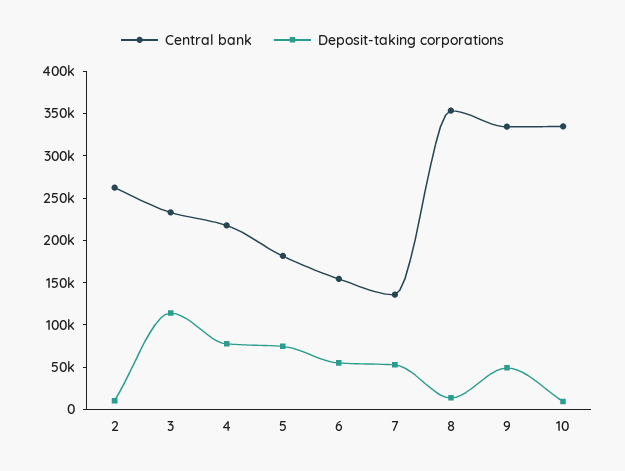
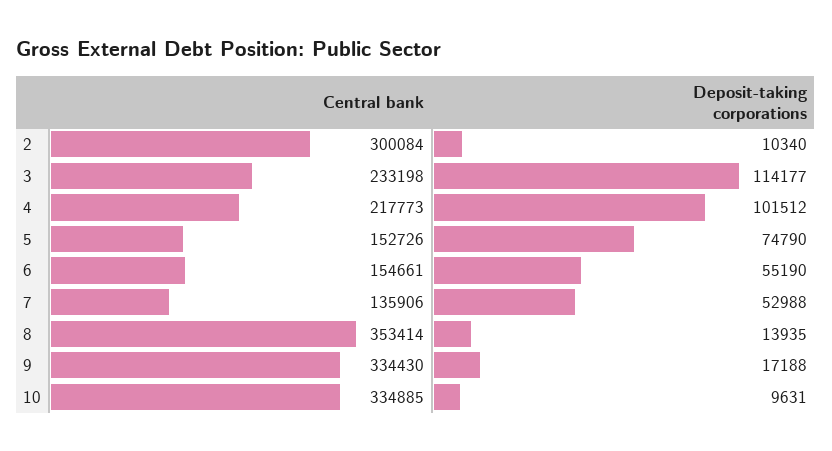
Central bank, 2: 260000 -> 300084
Deposit-taking corporations, 4: 80000 -> 101512
Central bank, 5: 180000 -> 152726
Deposit-taking corporations, 9: 50000 -> 17188

